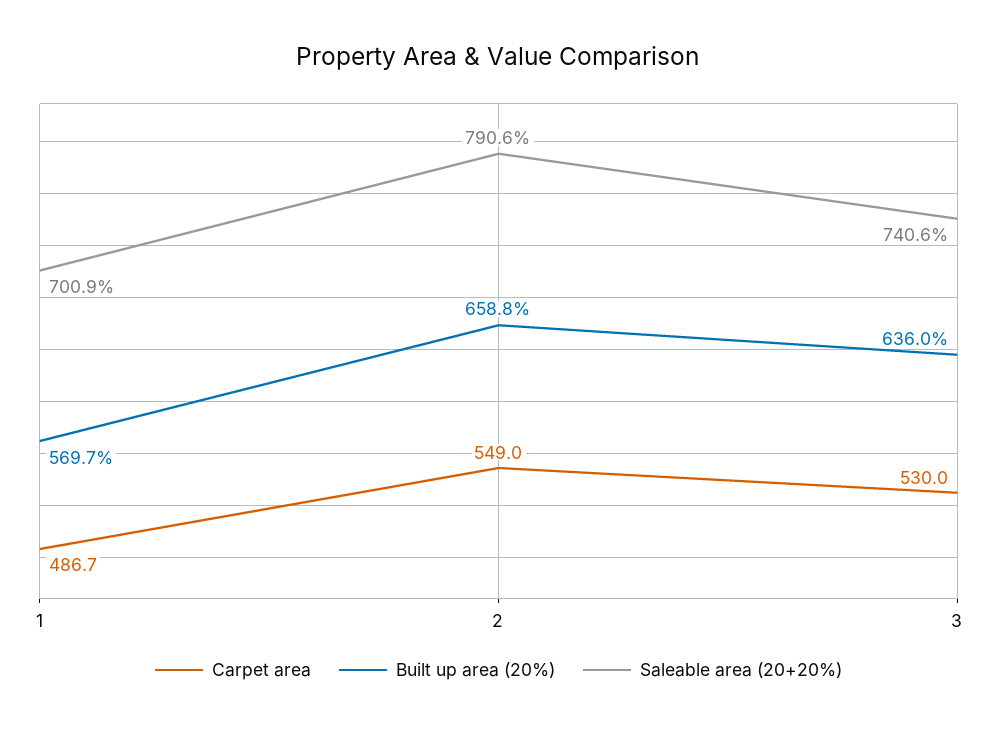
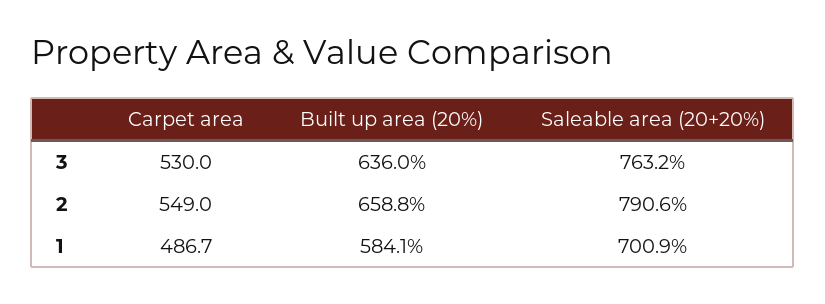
Built up area (20%), 1: 569.7 -> 584.1
Saleable area (20+20%), 3: 740.6 -> 763.2

